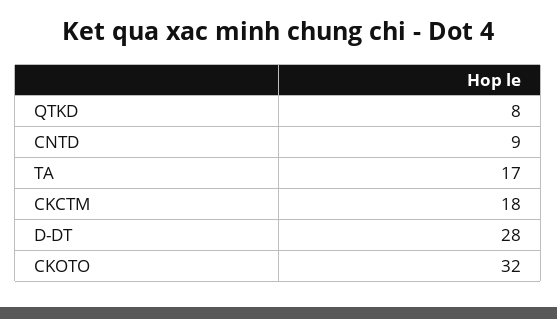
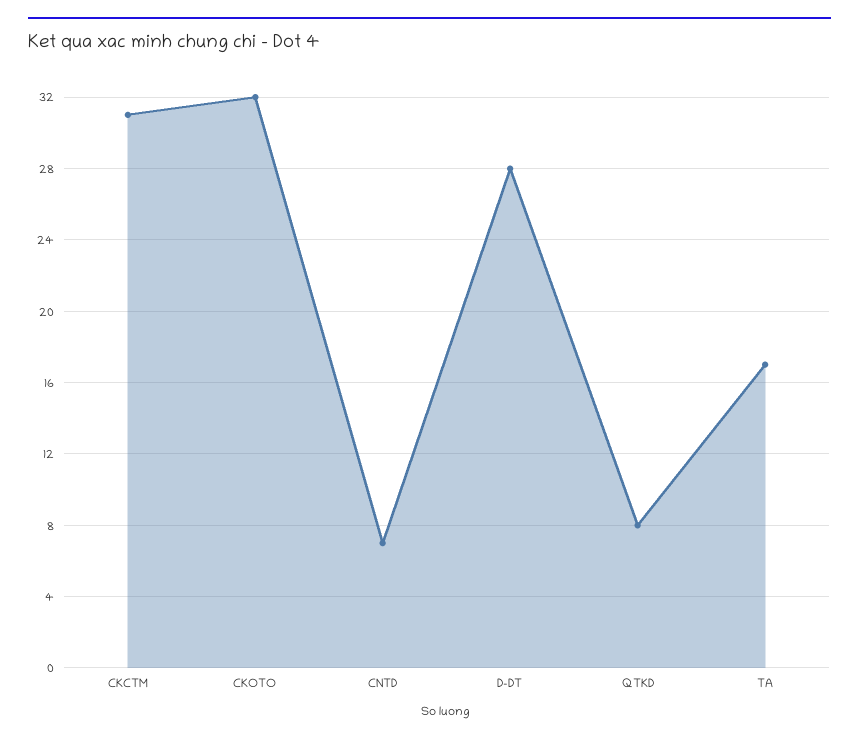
CNTD: 9 -> 7
CKCTM: 18 -> 31

